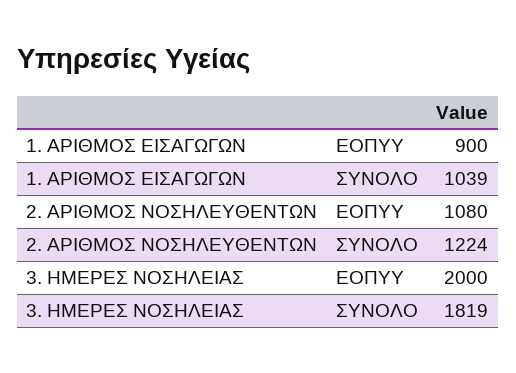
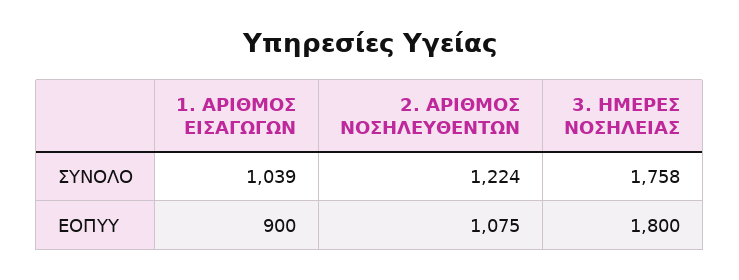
2. ΑΡΙΘΜΟΣ ΝΟΣΗΛΕΥΘΕΝΤΩΝ, ΕΟΠΥΥ: 1080 -> 1075
3. ΗΜΕΡΕΣ ΝΟΣΗΛΕΙΑΣ, ΕΟΠΥΥ: 2000 -> 1800
3. ΗΜΕΡΕΣ ΝΟΣΗΛΕΙΑΣ, ΣΥΝΟΛΟ: 1819 -> 1758

